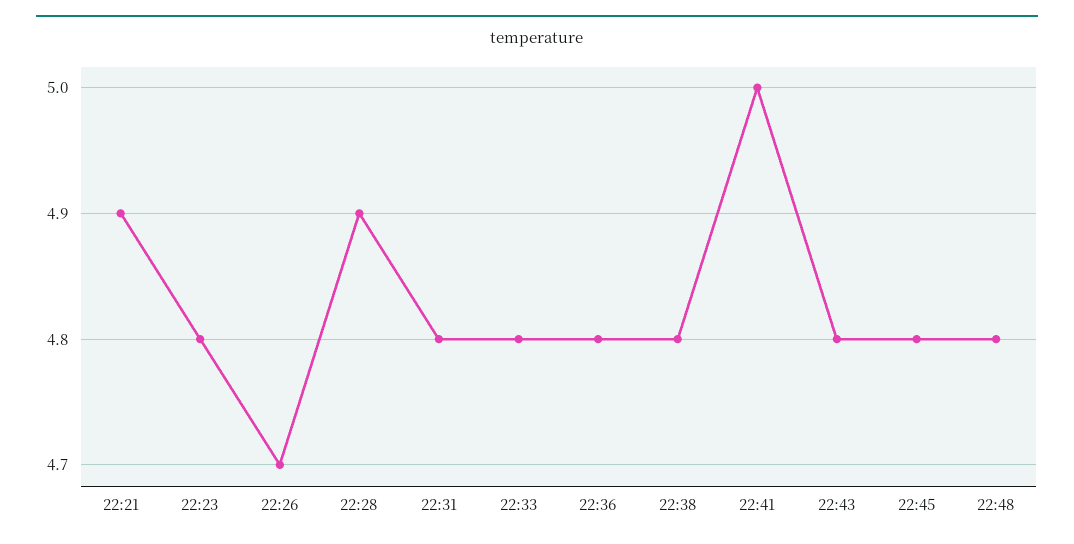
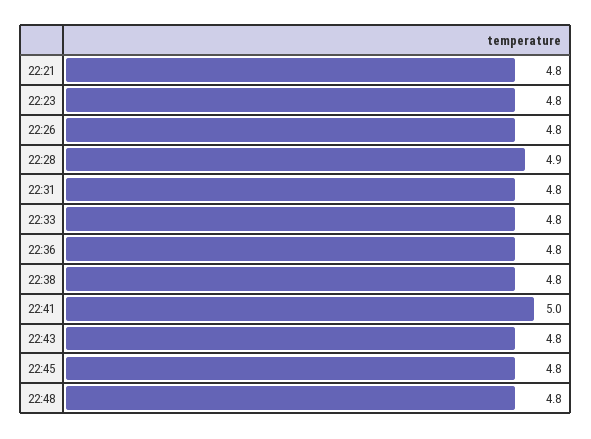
22:21: 4.9 -> 4.8
22:26: 4.7 -> 4.8

